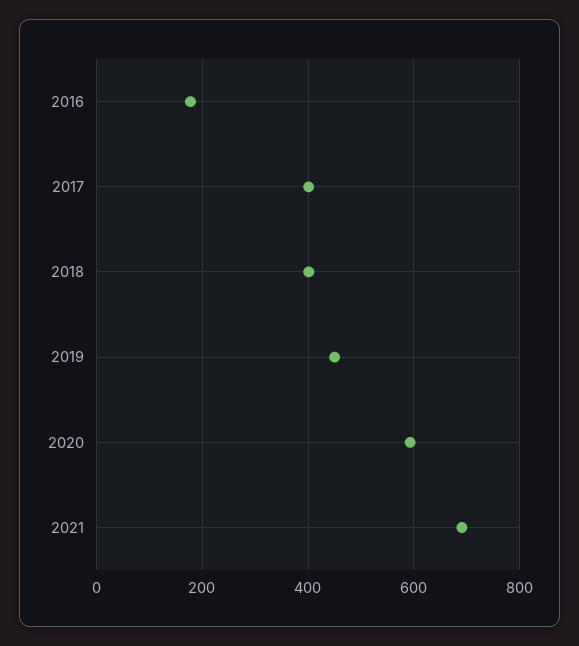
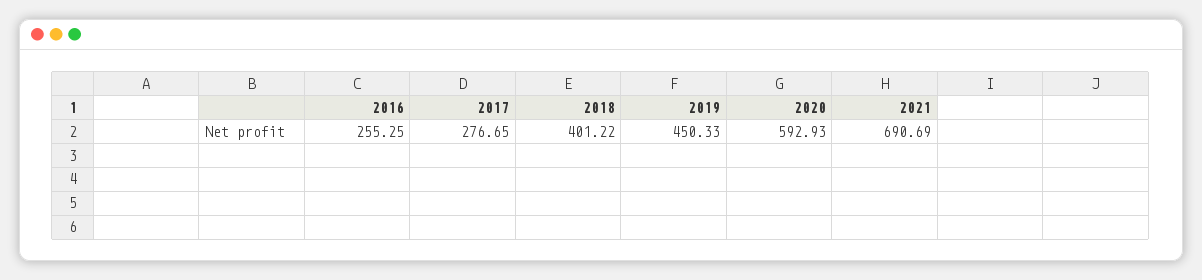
2016: 180 -> 255.25
2017: 400 -> 276.65

